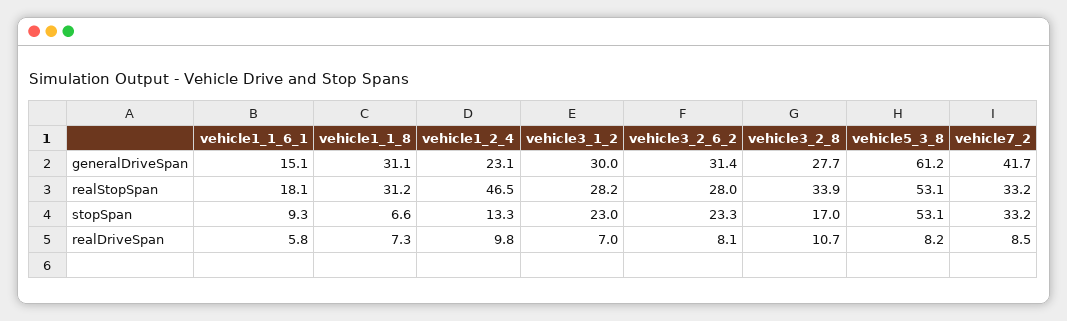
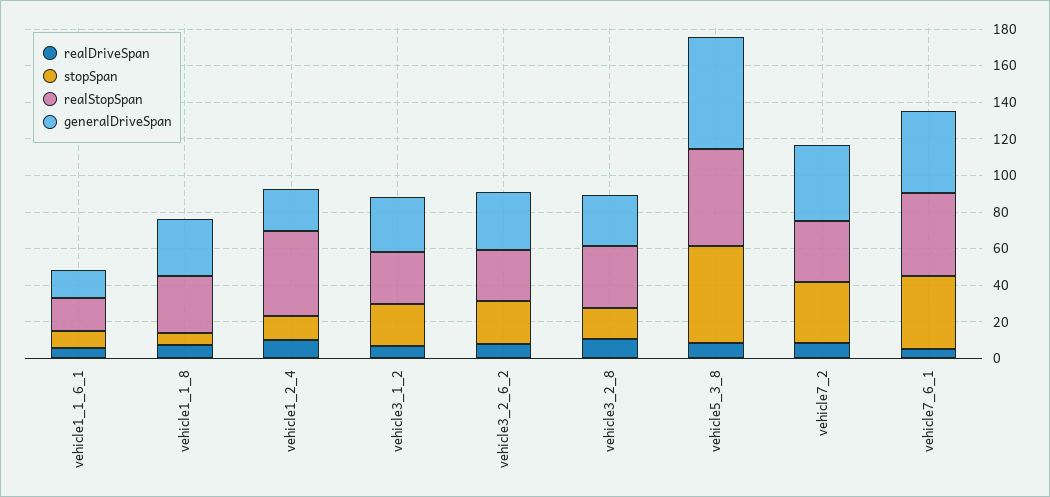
realDriveSpan, vehicle7_6_1: none -> 5
stopSpan, vehicle7_6_1: none -> 40
realStopSpan, vehicle7_6_1: none -> 45
generalDriveSpan, vehicle7_6_1: none -> 45

